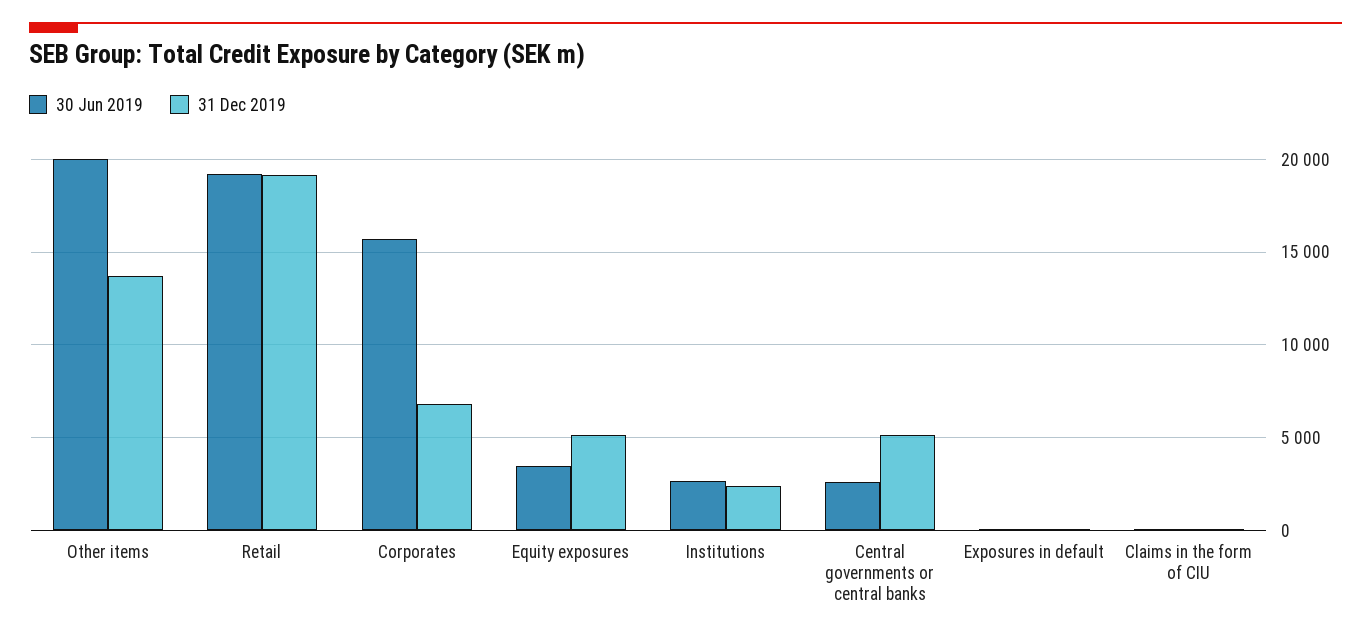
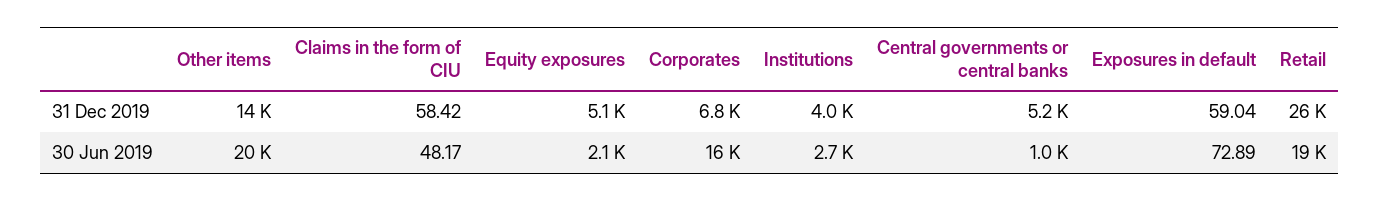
31 Dec 2019, Retail: 19000 -> 26000
30 Jun 2019, Equity exposures: 3500 -> 2100
31 Dec 2019, Institutions: 2500 -> 4000
30 Jun 2019, Central governments or central banks: 2500 -> 1000

